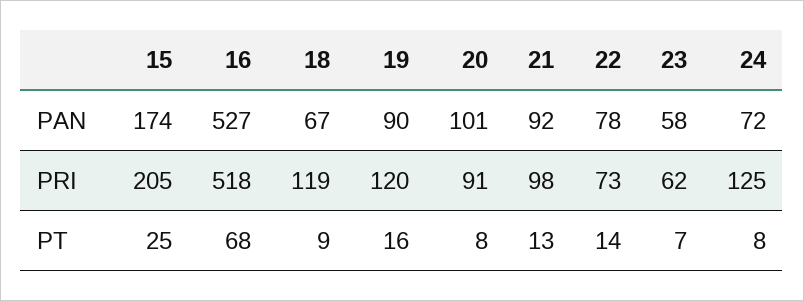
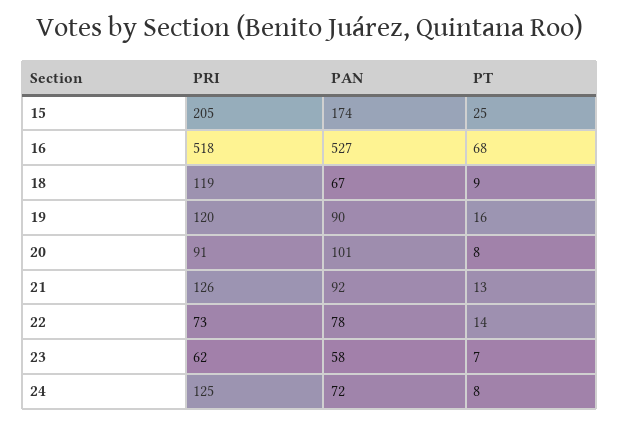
21, PRI: 98 -> 126

